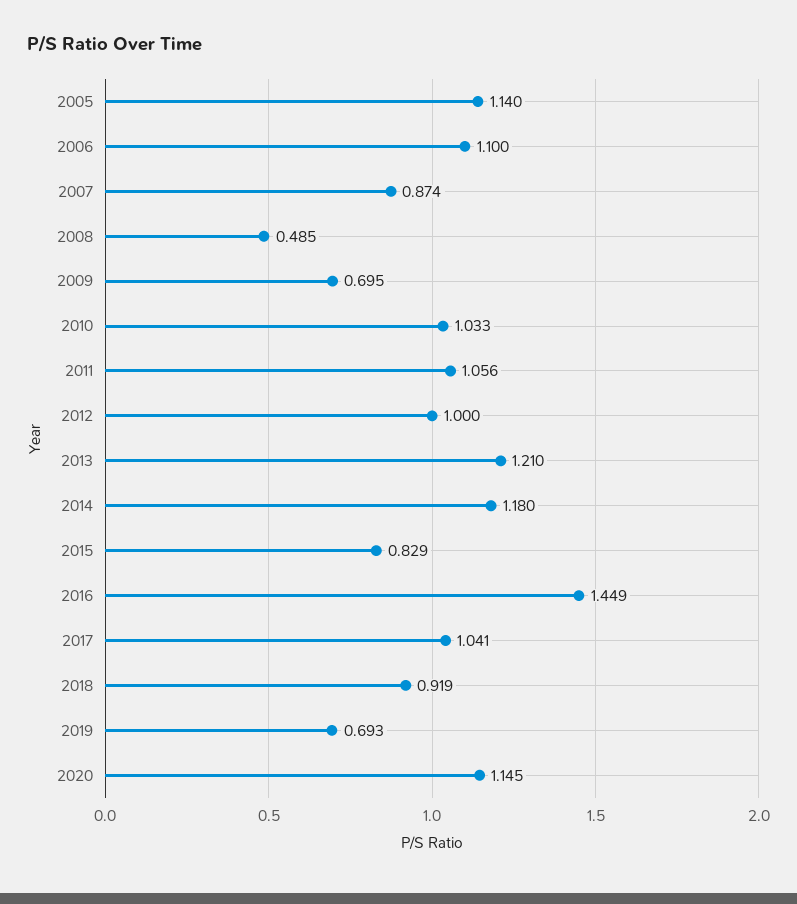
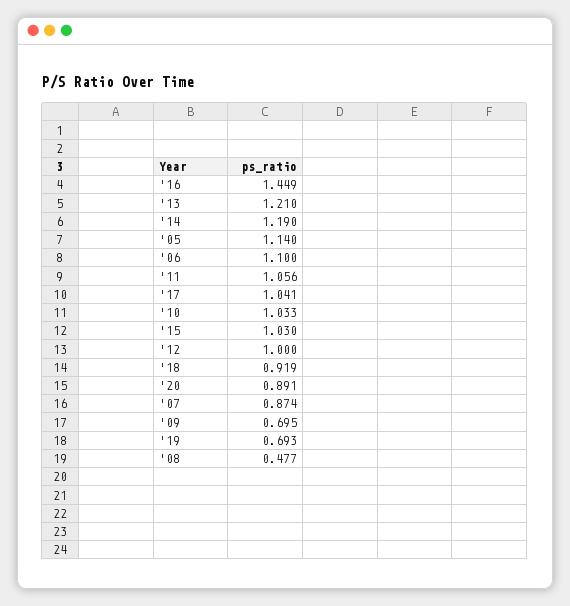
2008: 0.485 -> 0.477
2014: 1.18 -> 1.19
2015: 0.829 -> 1.03
2020: 1.145 -> 0.891

